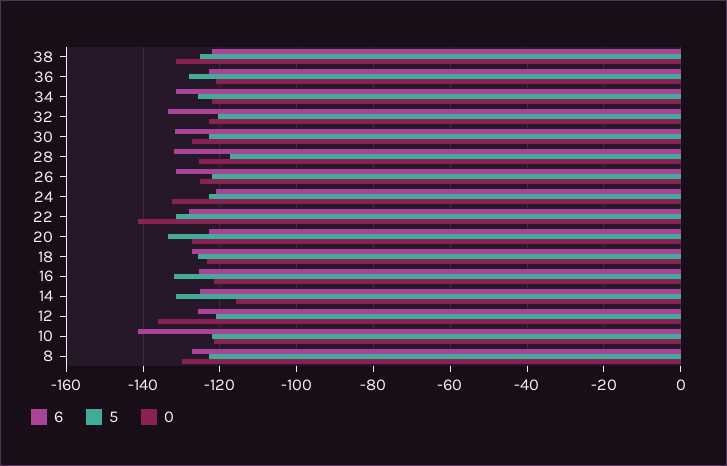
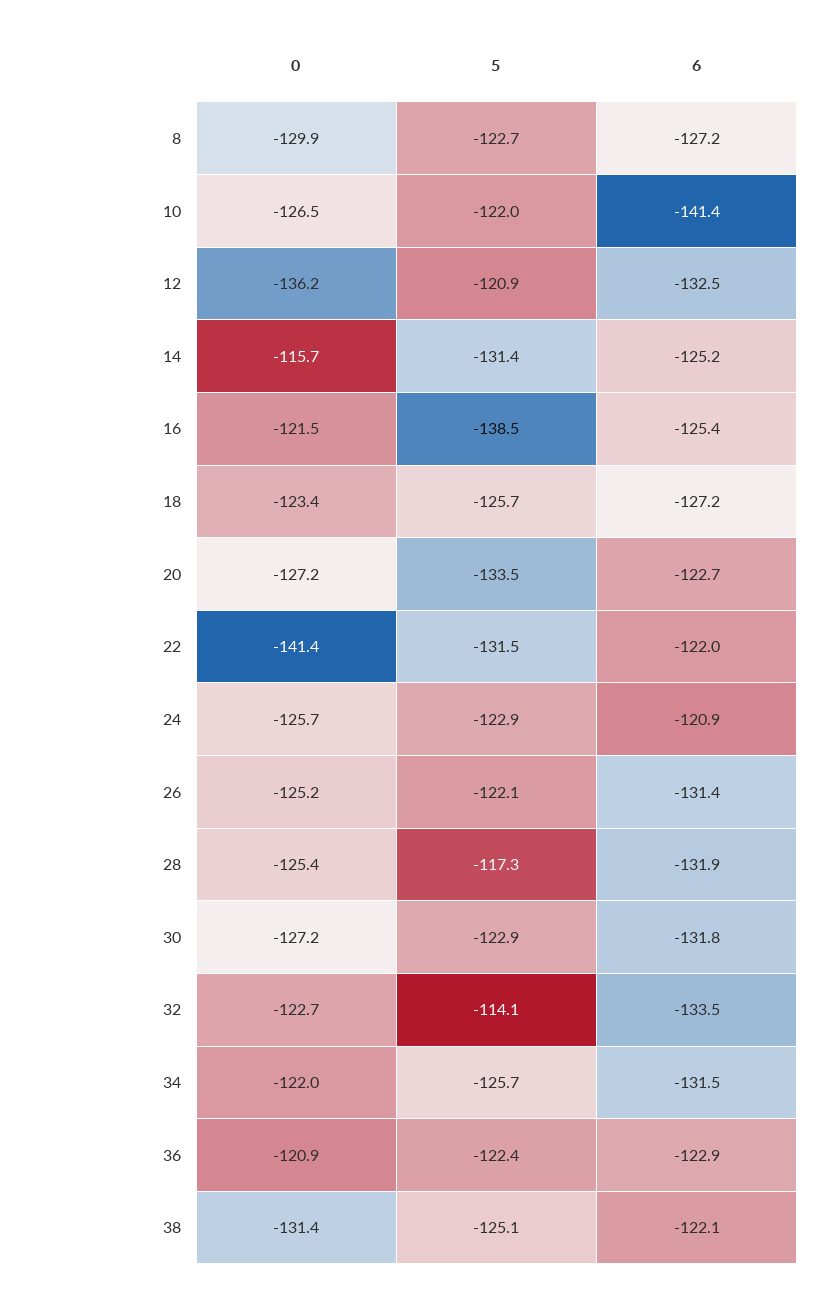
5, 36: -128 -> -122.4
5, 32: -120 -> -114.1
0, 24: -132 -> -125.7
6, 22: -128 -> -122
5, 16: -132 -> -138.5
6, 12: -126 -> -132.5
0, 10: -122 -> -126.5

